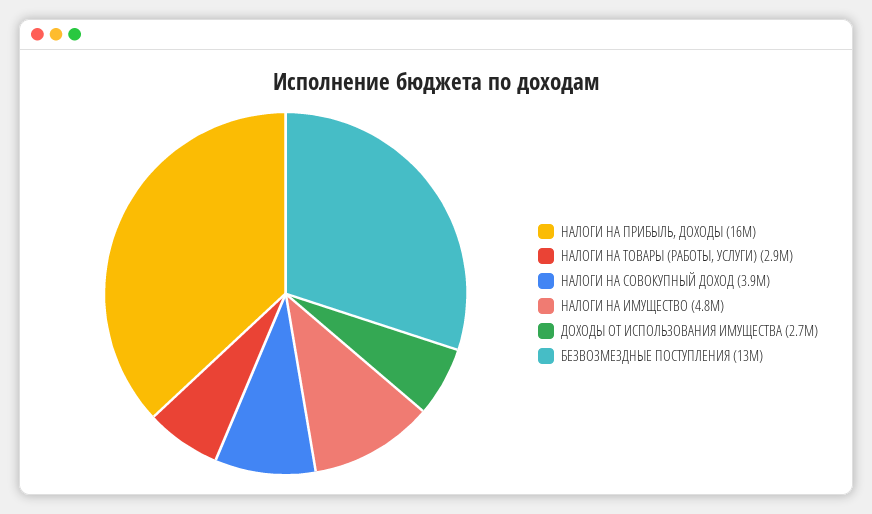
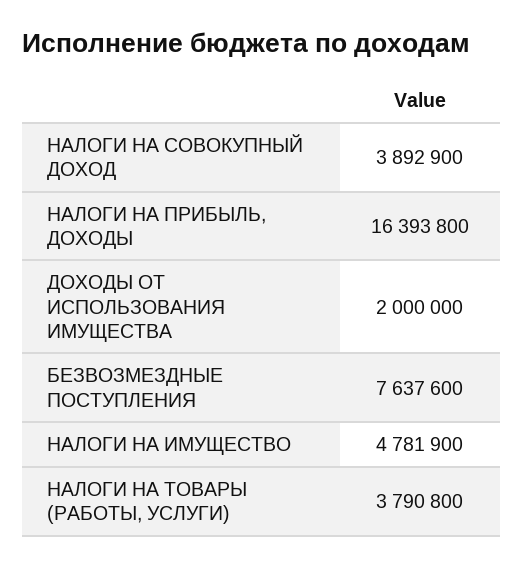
НАЛОГИ НА ТОВАРЫ (РАБОТЫ, УСЛУГИ): 2900000 -> 3790800
ДОХОДЫ ОТ ИСПОЛЬЗОВАНИЯ ИМУЩЕСТВА: 2700000 -> 2000000
БЕЗВОЗМЕЗДНЫЕ ПОСТУПЛЕНИЯ: 13000000 -> 7637600

